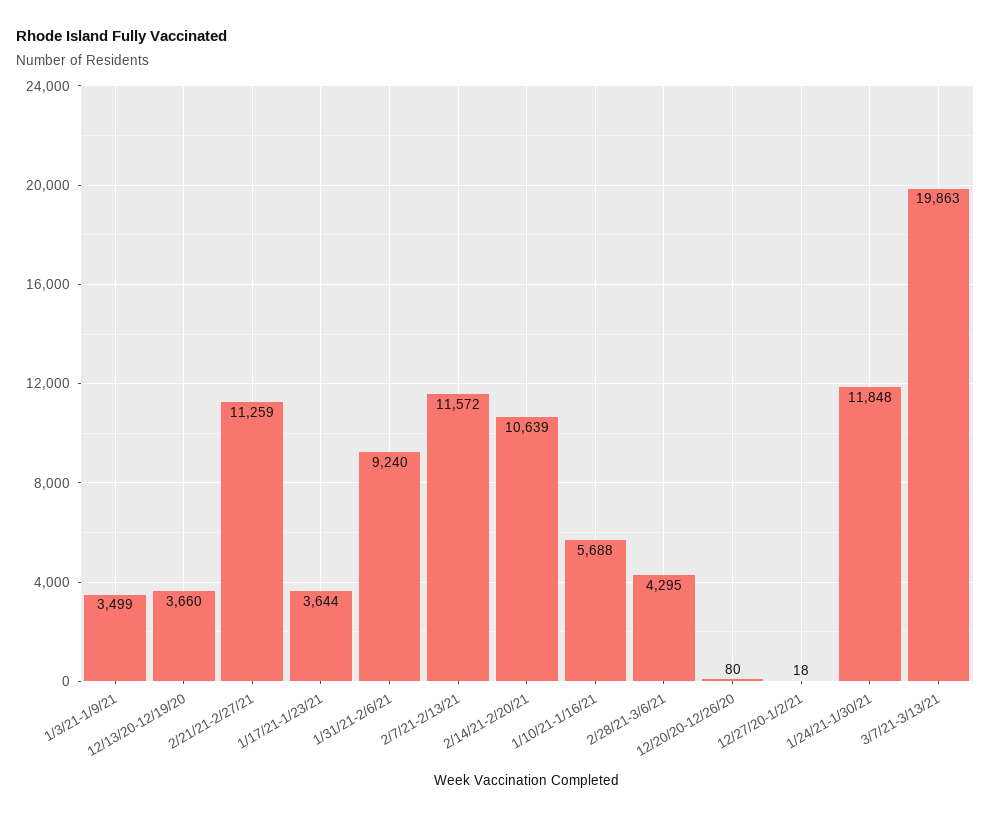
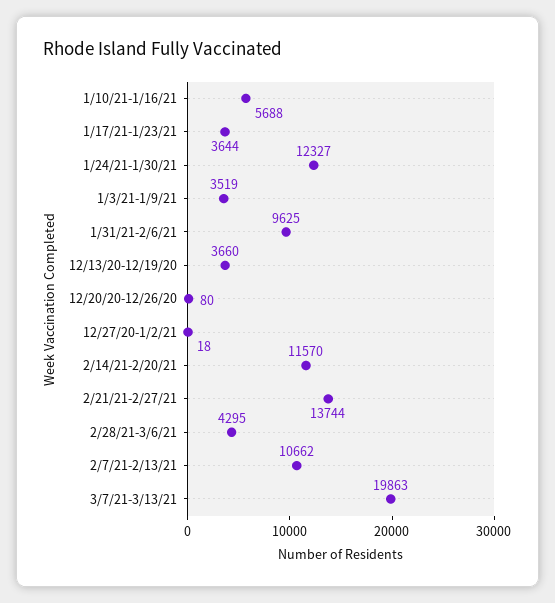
1/3/21-1/9/21: 3499 -> 3519
2/21/21-2/27/21: 11259 -> 13744
1/31/21-2/6/21: 9240 -> 9625
2/7/21-2/13/21: 11572 -> 10662
2/14/21-2/20/21: 10639 -> 11570
1/24/21-1/30/21: 11848 -> 12327

